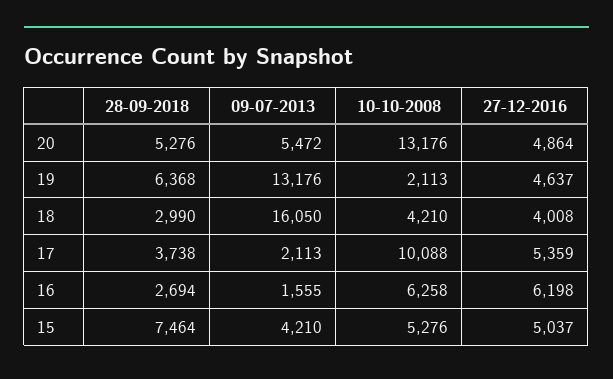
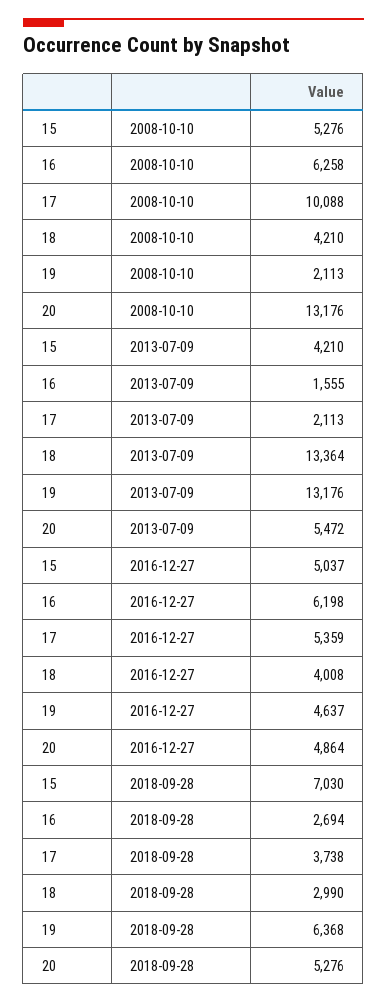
09-07-2013, 18: 16050 -> 13364
28-09-2018, 15: 7464 -> 7030

